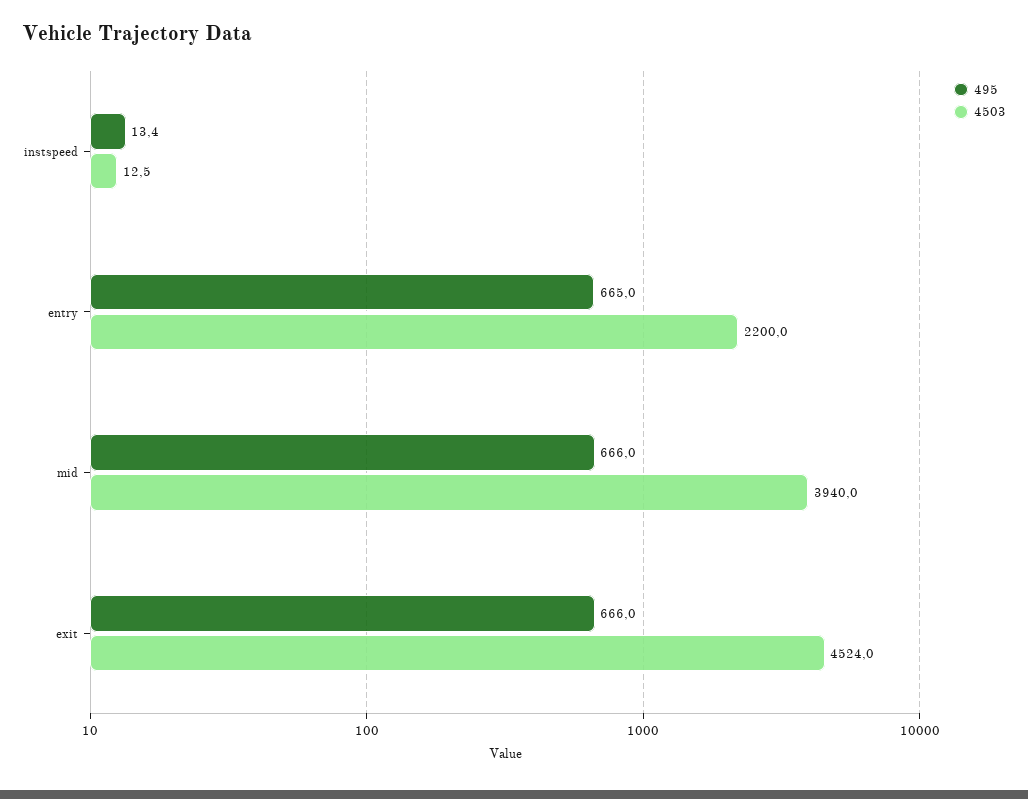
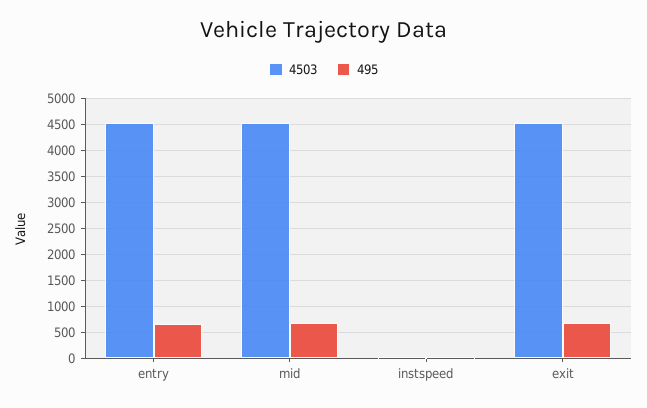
4503, entry: 2200 -> 4500
4503, mid: 3940 -> 4500

